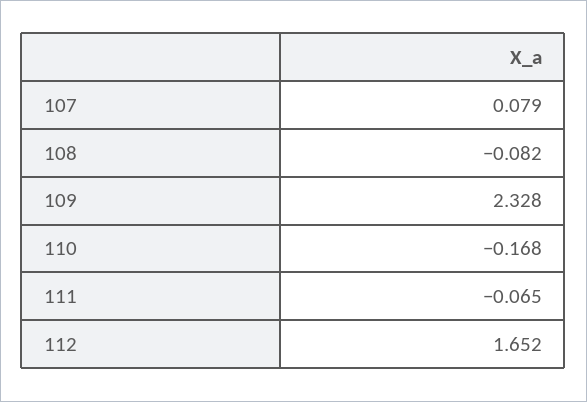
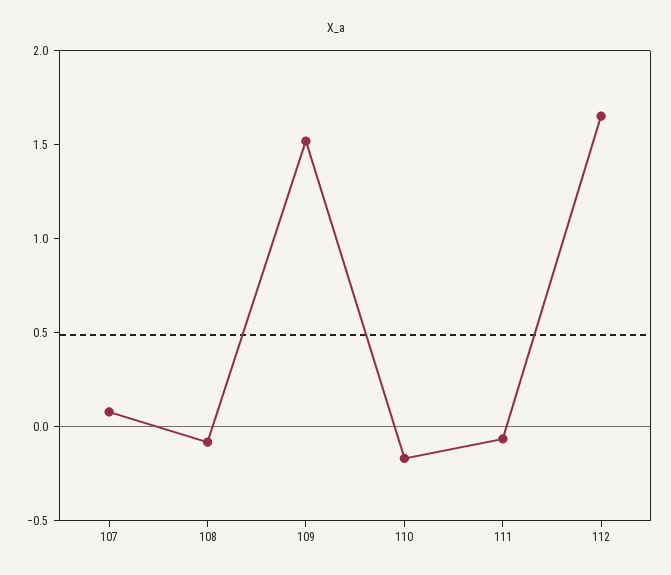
109: 2.328 -> 1.5

